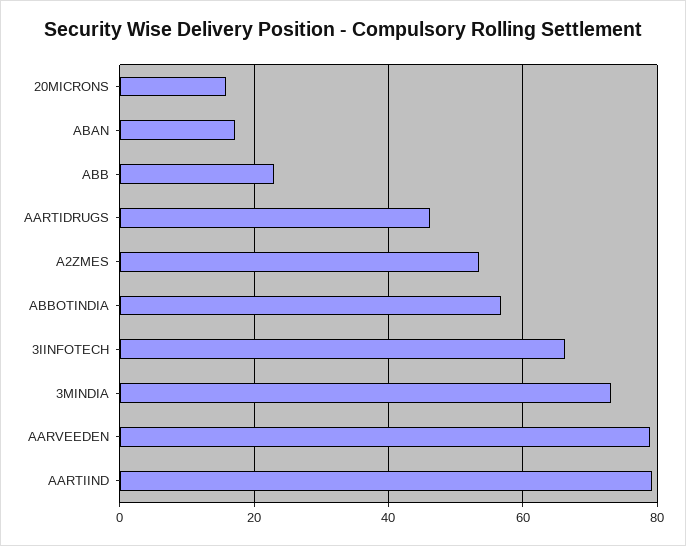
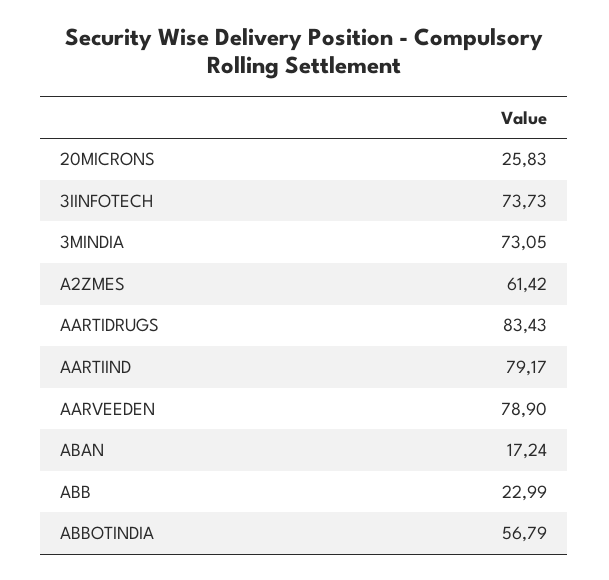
20MICRONS: 16 -> 25.83
AARTIDRUGS: 46 -> 83.43
A2ZMES: 54 -> 61.42
3IINFOTECH: 66 -> 73.73

